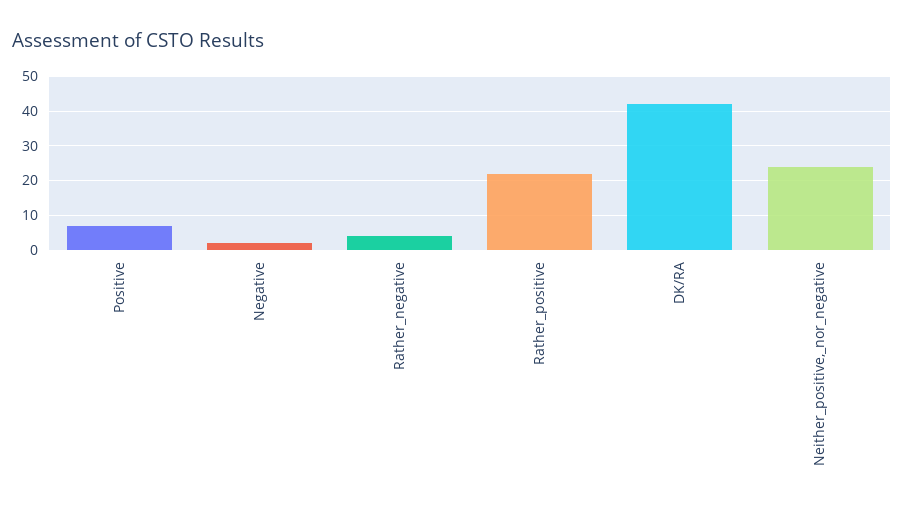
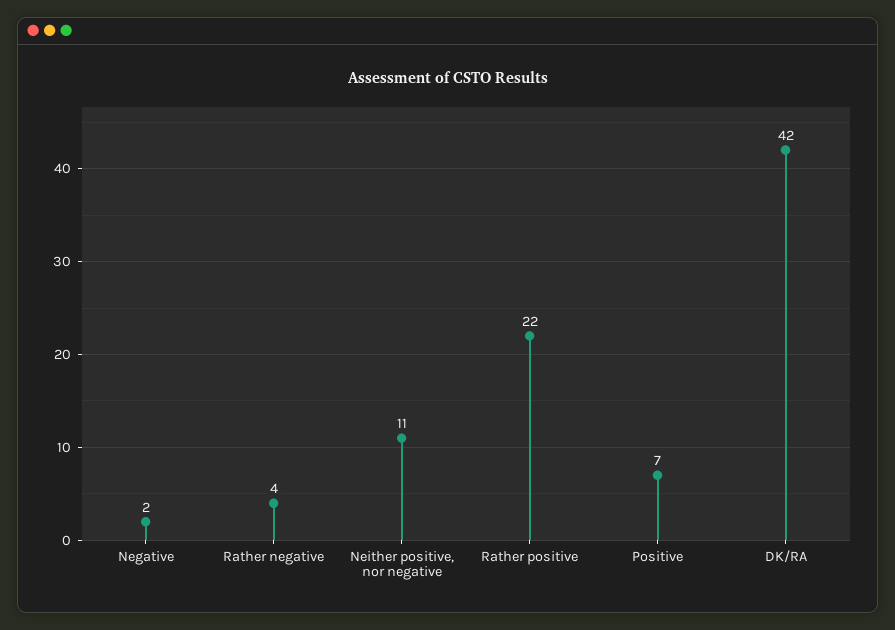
Neither_positive,_nor_negative: 25 -> 11

